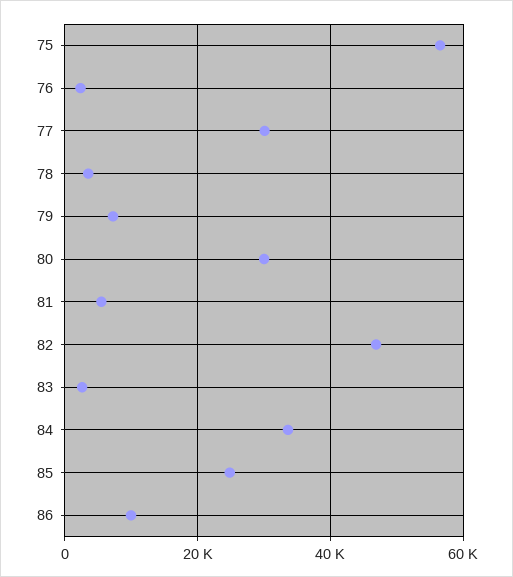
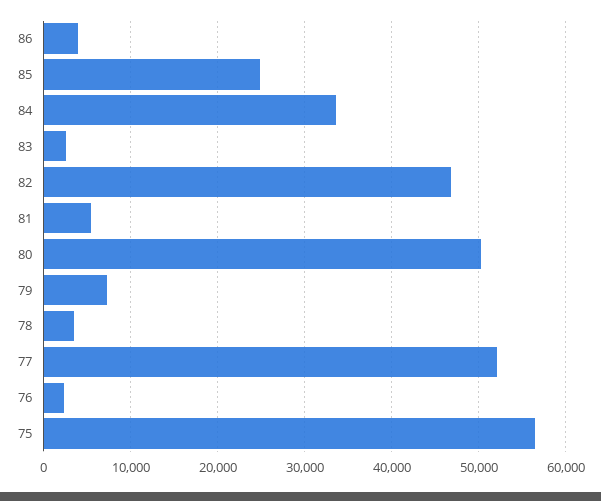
77: 30000 -> 52000
80: 30000 -> 50000
86: 10000 -> 4000

